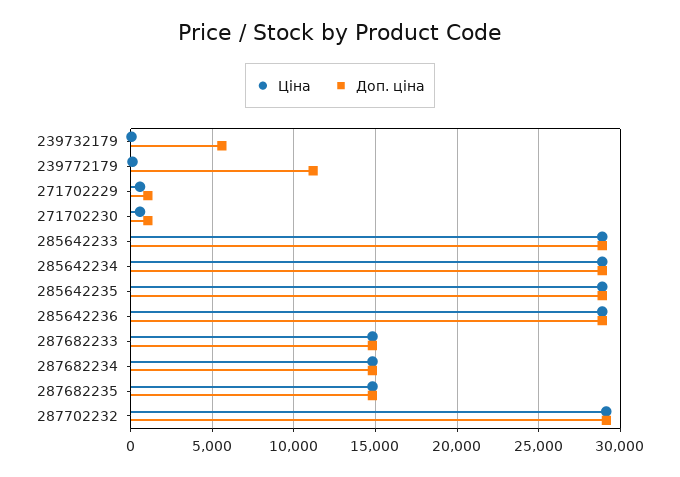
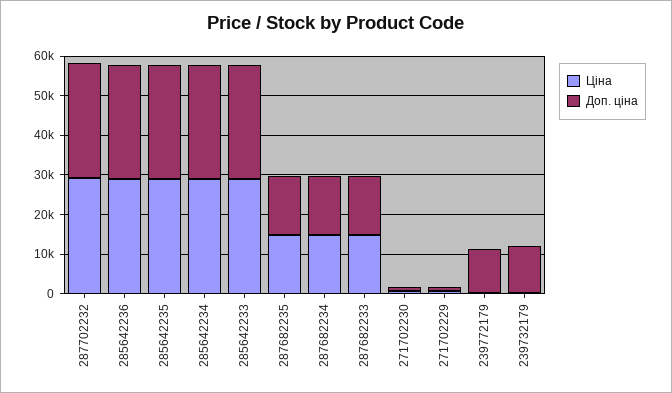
Доп. ціна, 239732179: 5500 -> 12500

